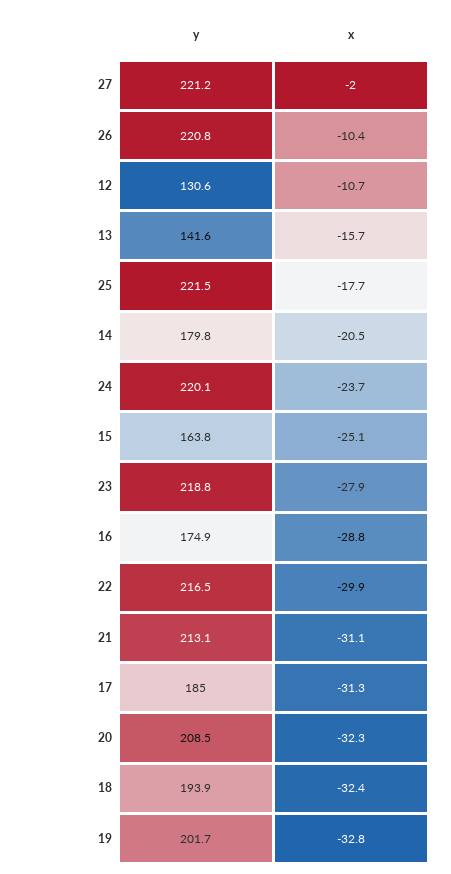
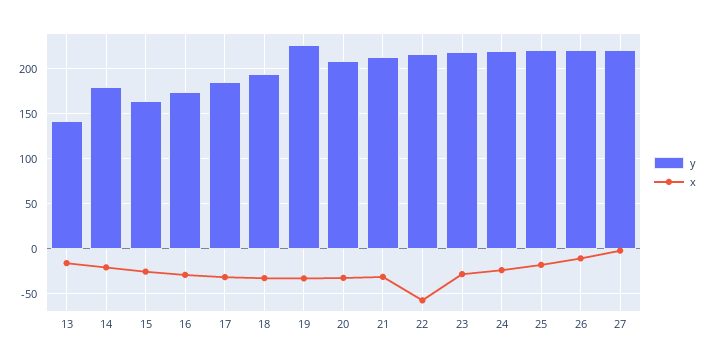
y, 12: 130.6 -> none
x, 12: -10.7 -> none
x, 22: -29.9 -> -60
y, 19: 201.7 -> 230

